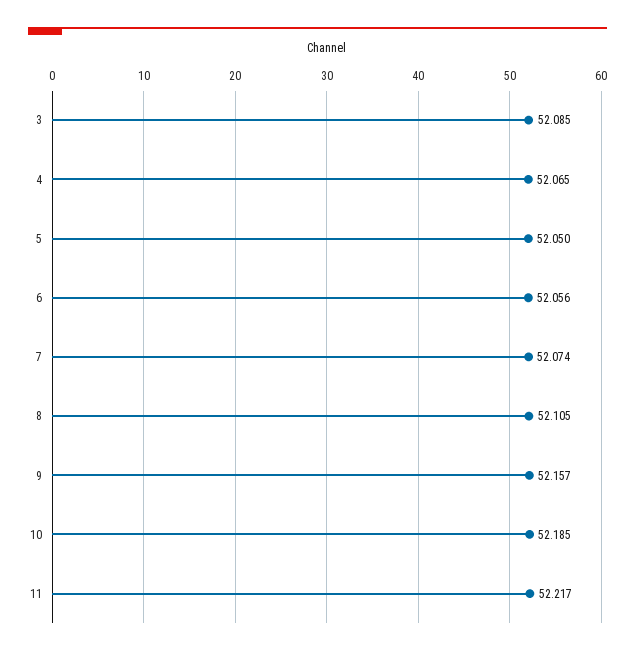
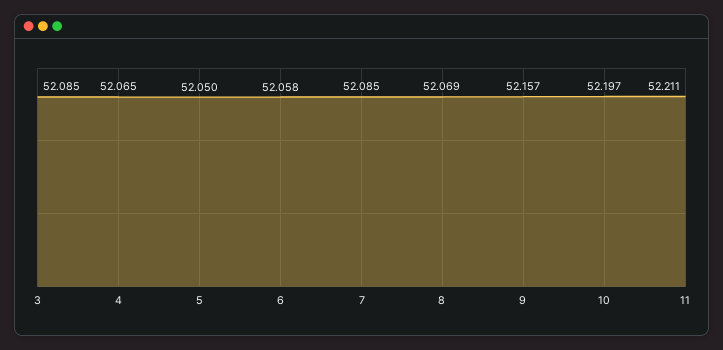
6: 52.056 -> 52.058
7: 52.074 -> 52.085
8: 52.105 -> 52.069
10: 52.185 -> 52.197
11: 52.217 -> 52.211

